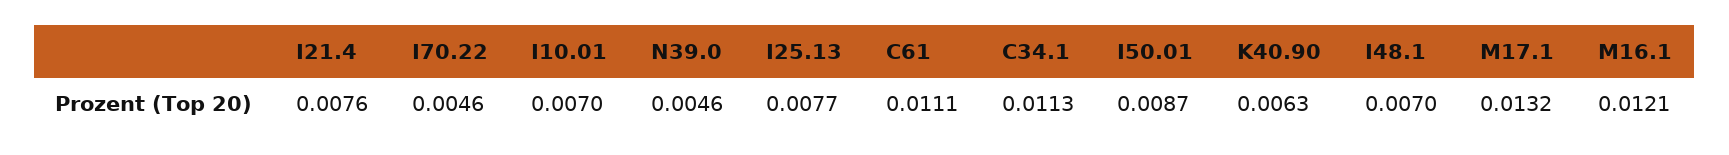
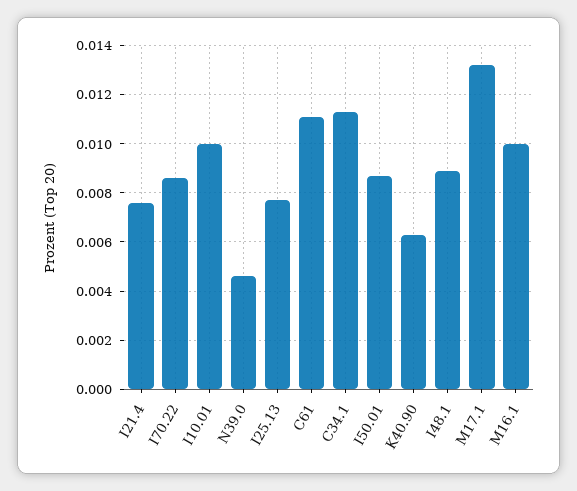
I70.22: 0.0046 -> 0.0085
I10.01: 0.007 -> 0.01
I48.1: 0.007 -> 0.009
M16.1: 0.0121 -> 0.01

